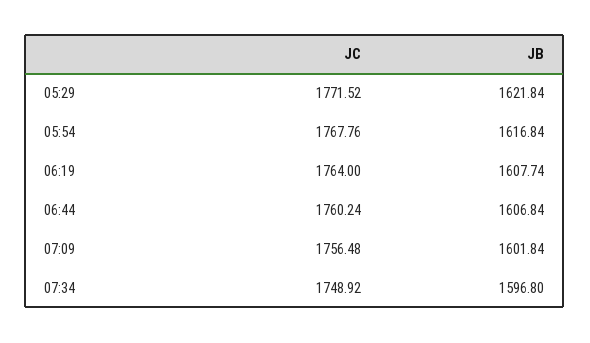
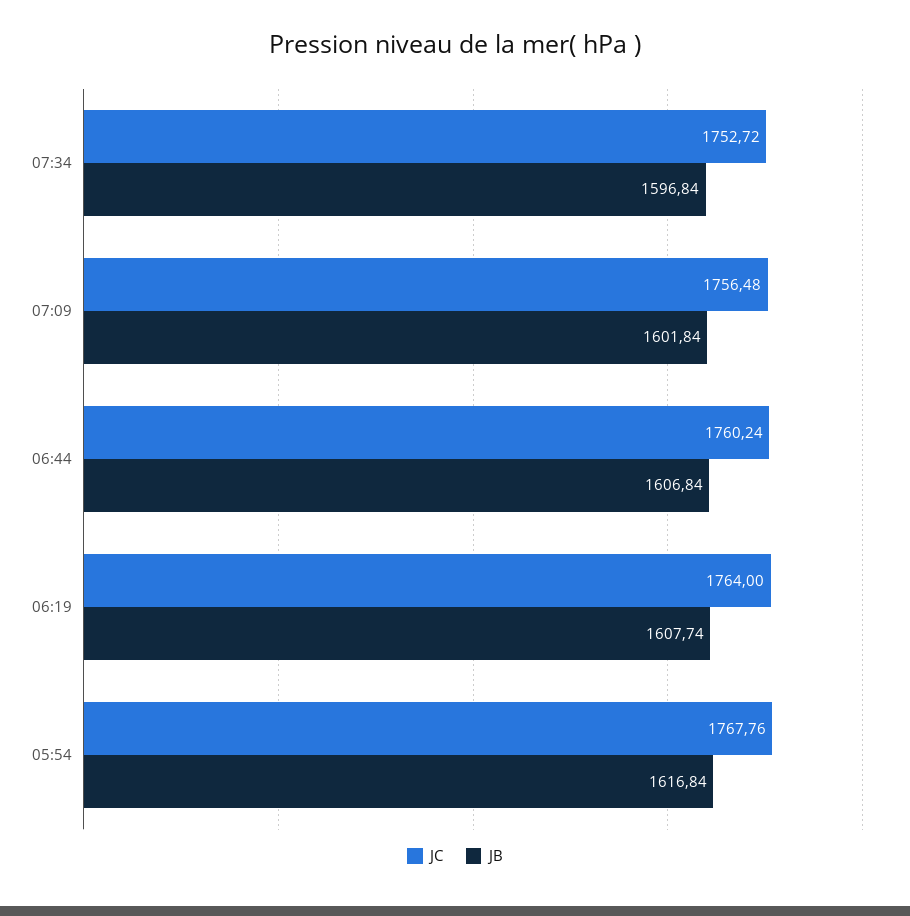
JC, 05:29: 1771.52 -> none
JB, 05:29: 1621.84 -> none
JC, 07:34: 1748.92 -> 1752.72
JB, 07:34: 1596.8 -> 1596.84

